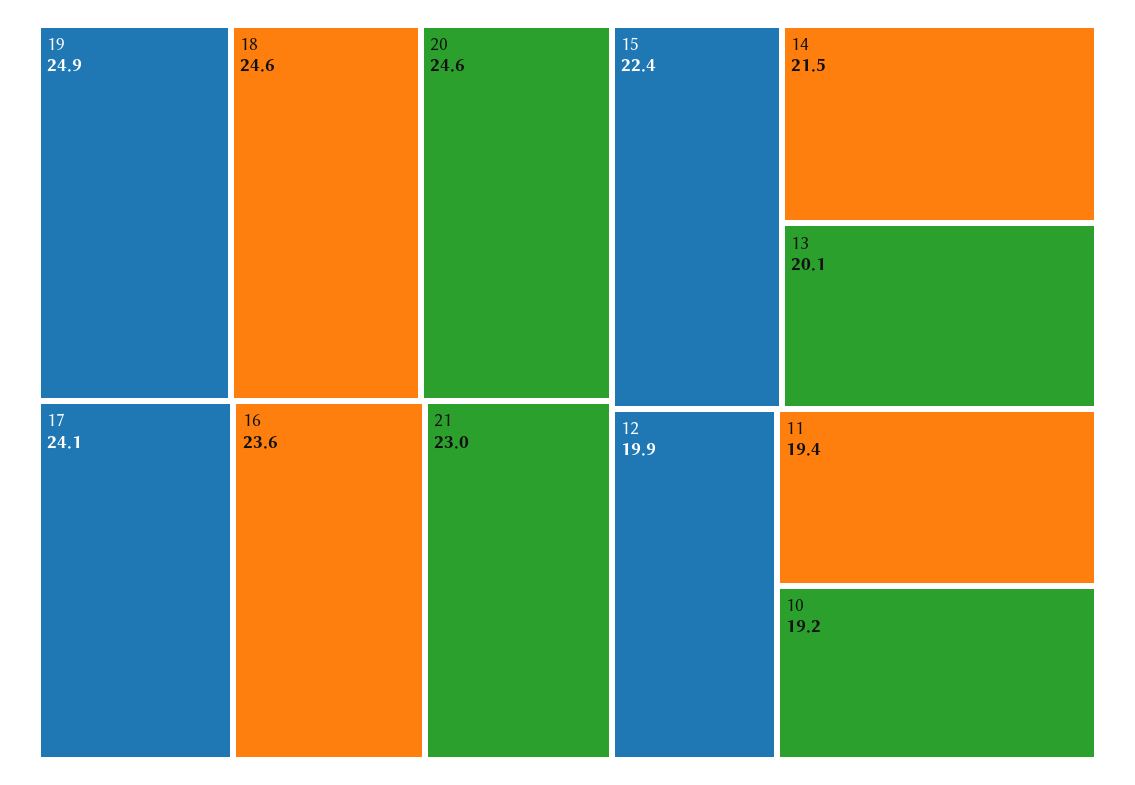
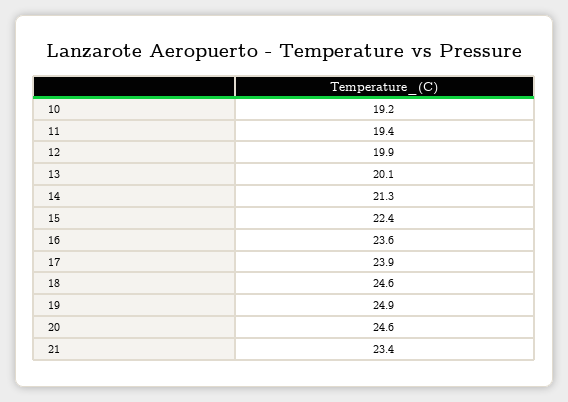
17: 24.1 -> 23.9
21: 23 -> 23.4
14: 21.5 -> 21.3

